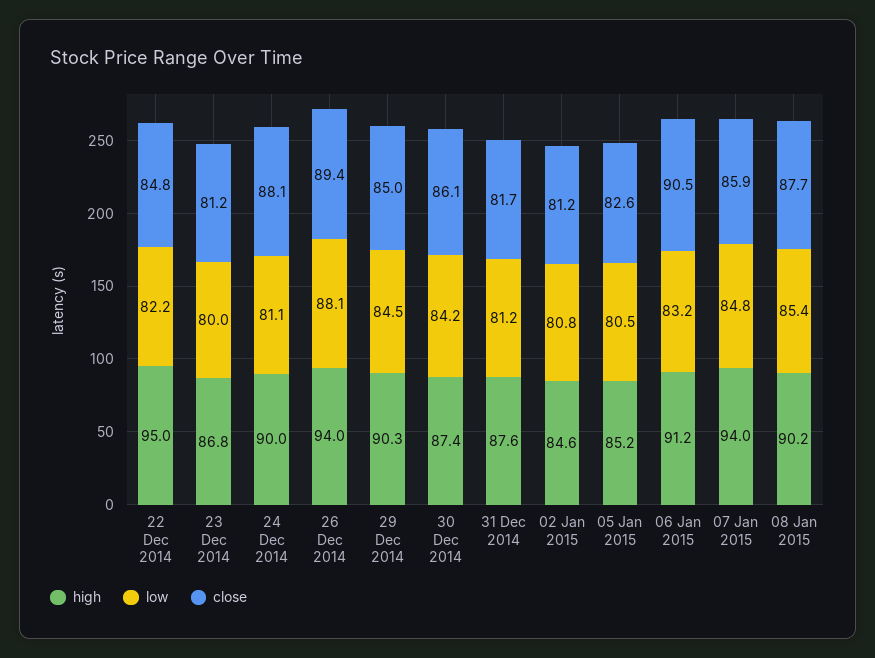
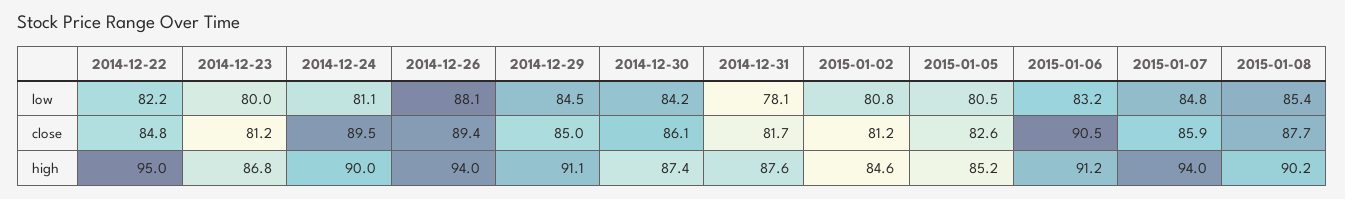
close, 24 Dec 2014: 88.1 -> 89.5
high, 29 Dec 2014: 90.3 -> 91.1
low, 31 Dec 2014: 81.2 -> 78.1

